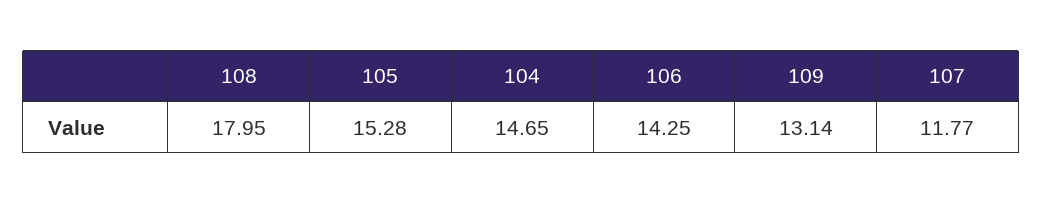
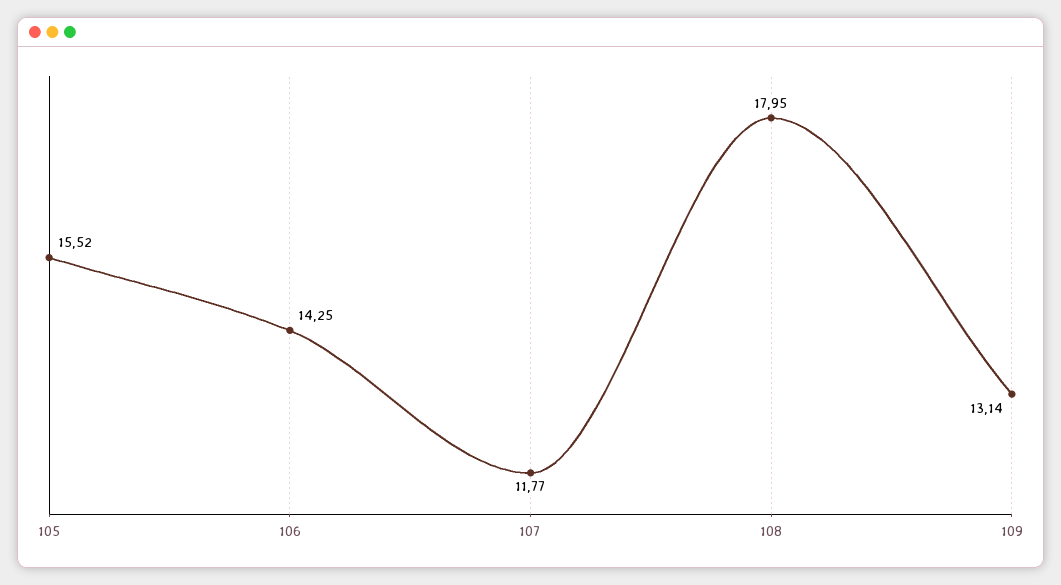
105: 15.28 -> 15.52
104: 14.65 -> none

